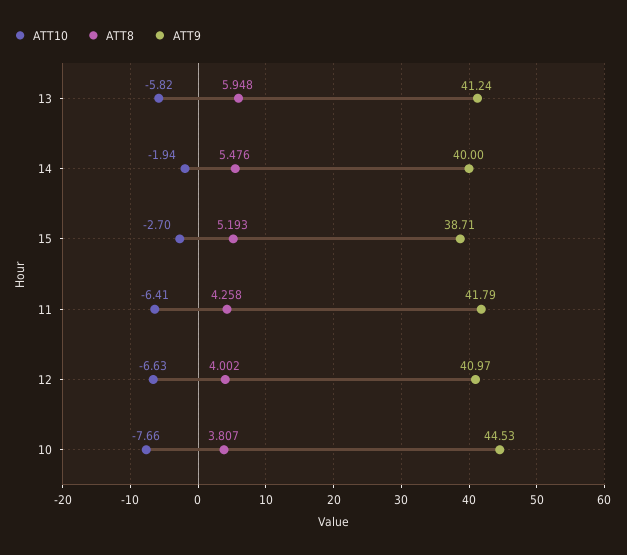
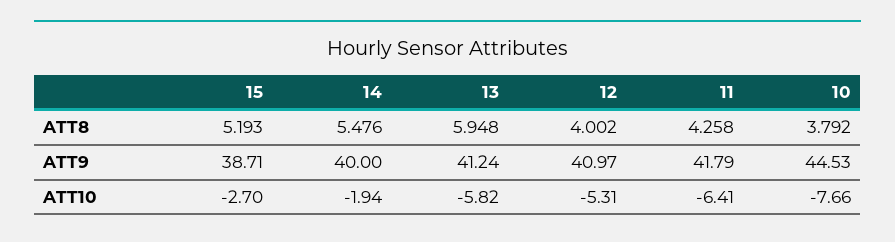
ATT10, 12: -6.63 -> -5.31
ATT8, 10: 3.807 -> 3.792

